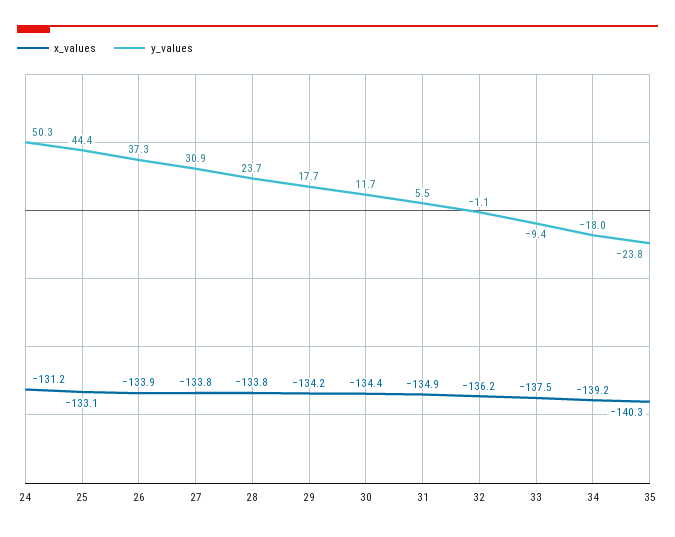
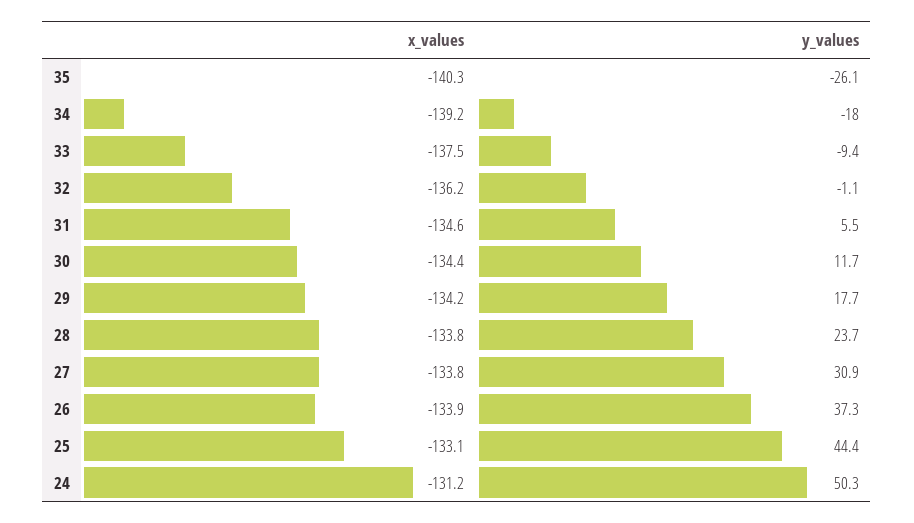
x_values, 31: -134.9 -> -134.6
y_values, 35: -23.8 -> -26.1

